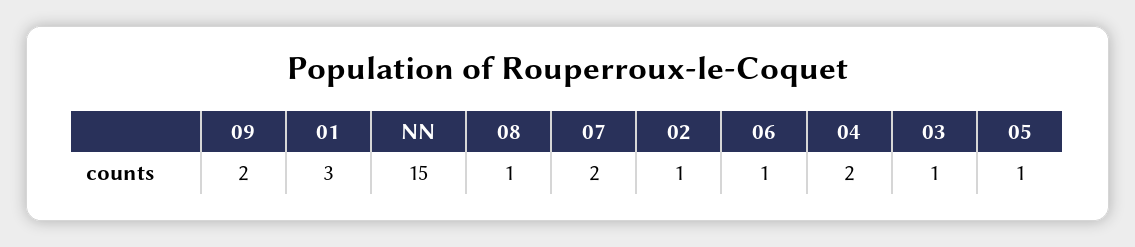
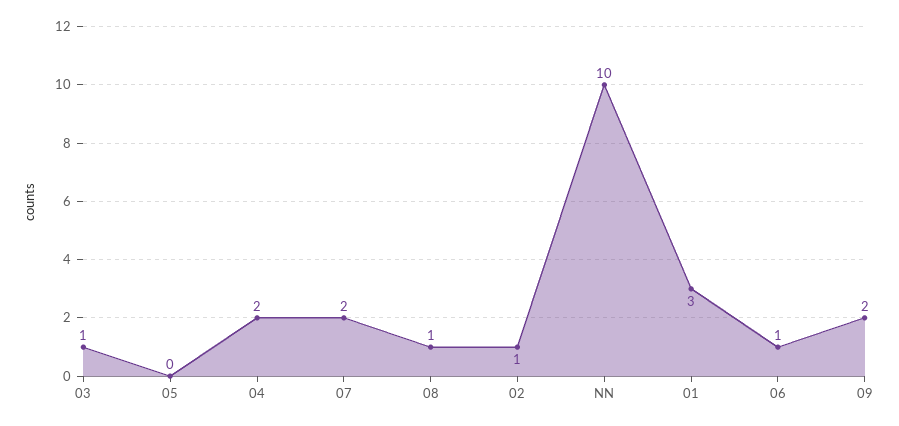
NN: 15 -> 10
05: 1 -> 0

